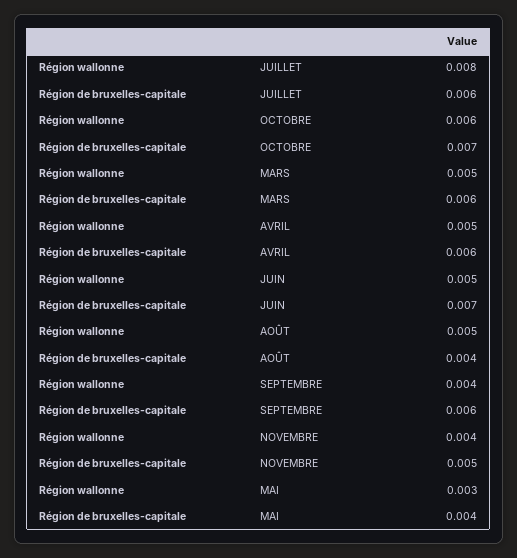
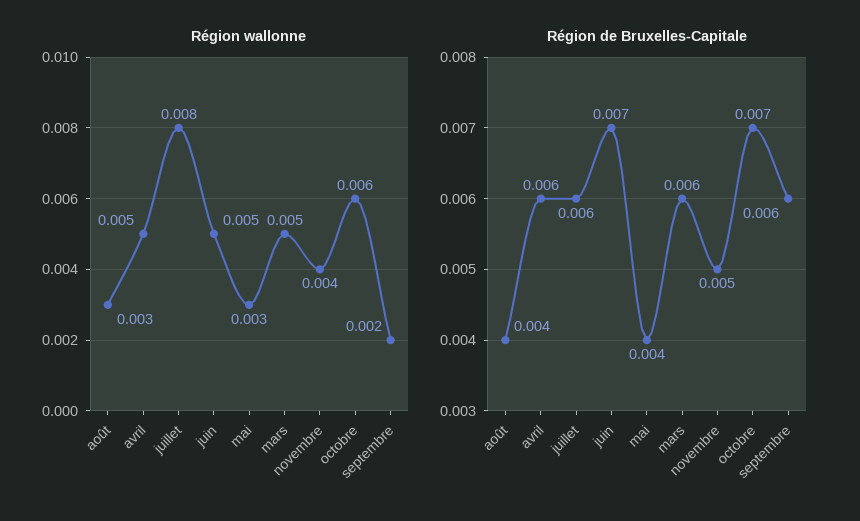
Région wallonne, AOÛT: 0.005 -> 0.003
Région wallonne, SEPTEMBRE: 0.004 -> 0.002

